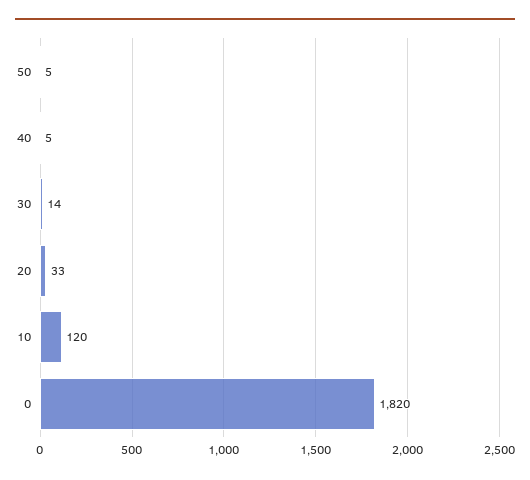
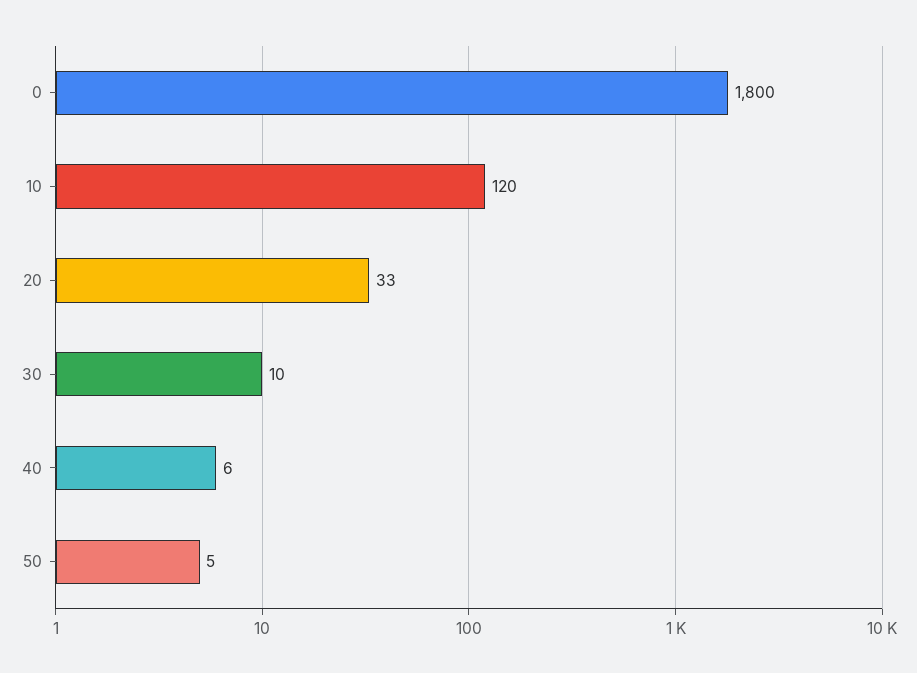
40: 5 -> 6
30: 14 -> 10
0: 1820 -> 1800

